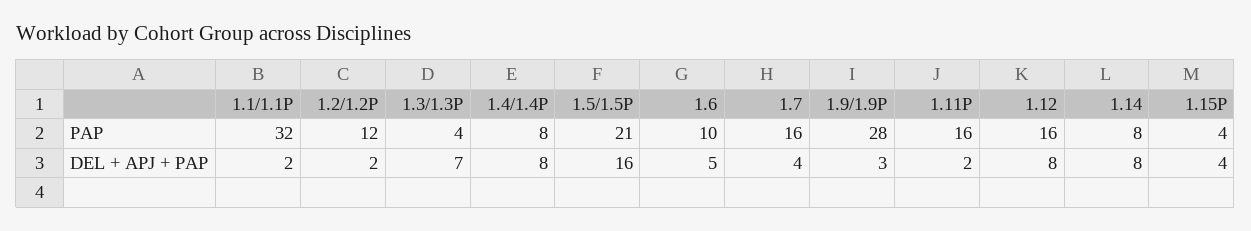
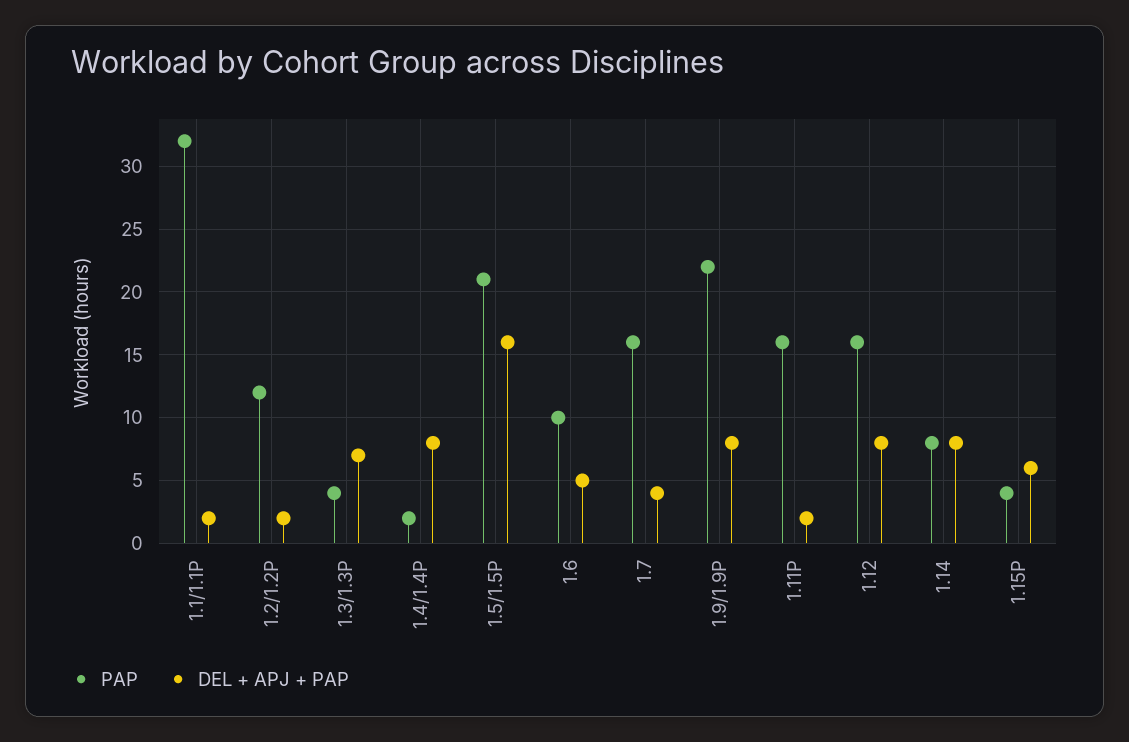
PAP, 1.4/1.4P: 8 -> 2
PAP, 1.9/1.9P: 28 -> 22
DEL + APJ + PAP, 1.9/1.9P: 3 -> 8
DEL + APJ + PAP, 1.15P: 4 -> 6

